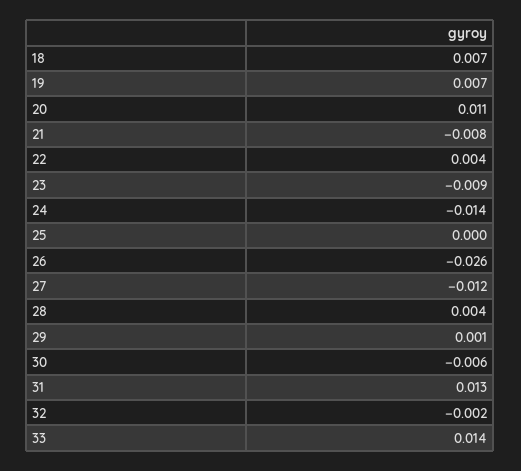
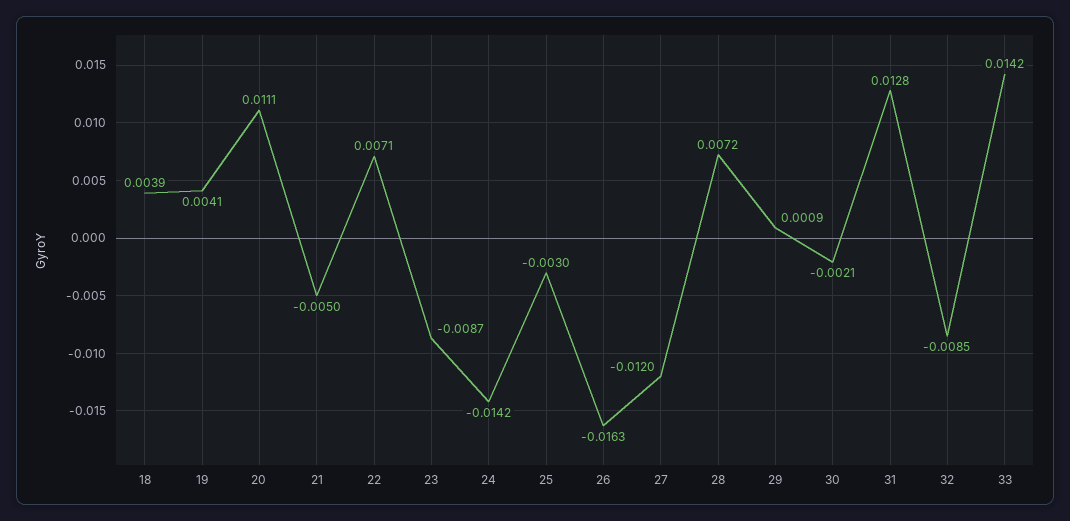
18: 0.007 -> 0.0039
19: 0.007 -> 0.0041
21: -0.008 -> -0.005
22: 0.004 -> 0.0071
25: 0 -> -0.003
26: -0.026 -> -0.0163
28: 0.004 -> 0.0072
30: -0.006 -> -0.0021
32: -0.002 -> -0.0085

